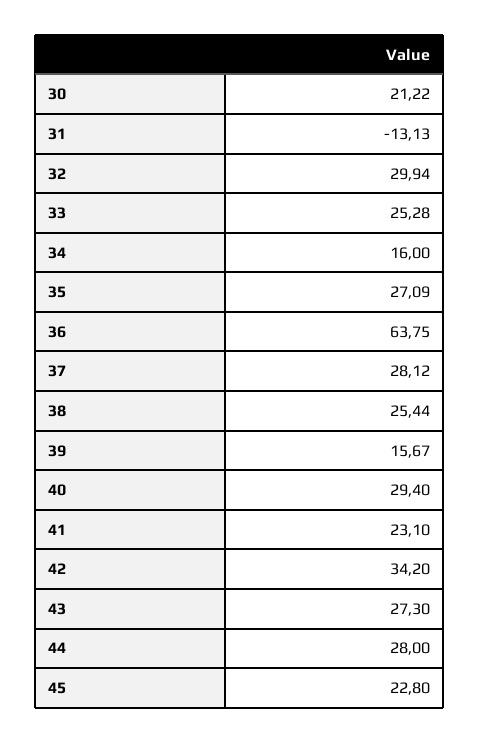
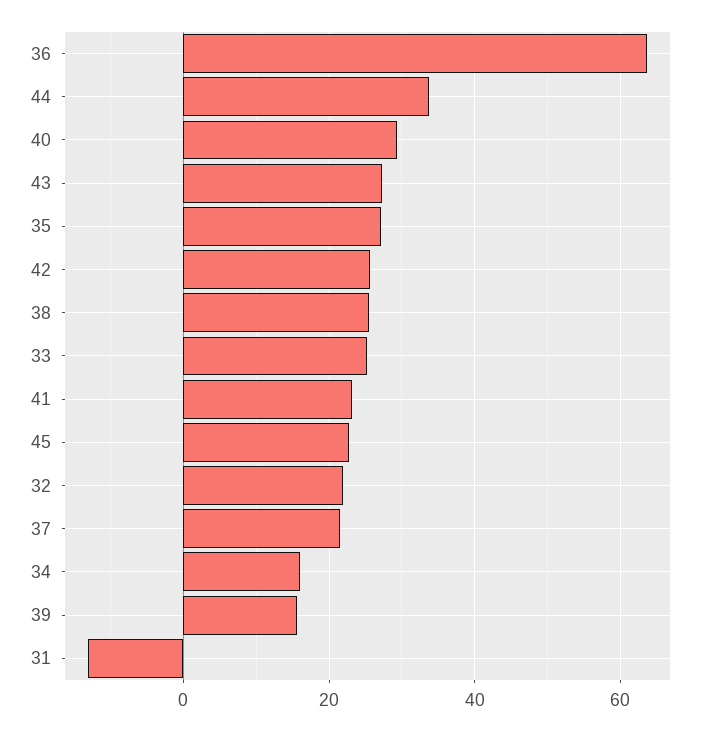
30: 21.22 -> none
32: 29.94 -> 22
37: 28.12 -> 22
42: 34.2 -> 26
44: 28 -> 34

